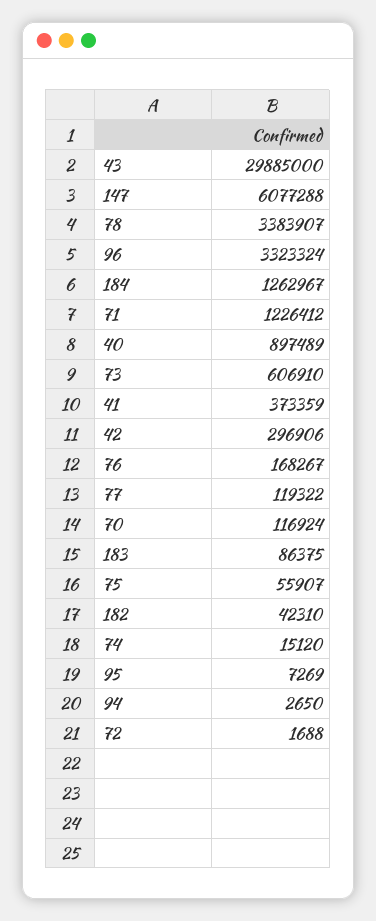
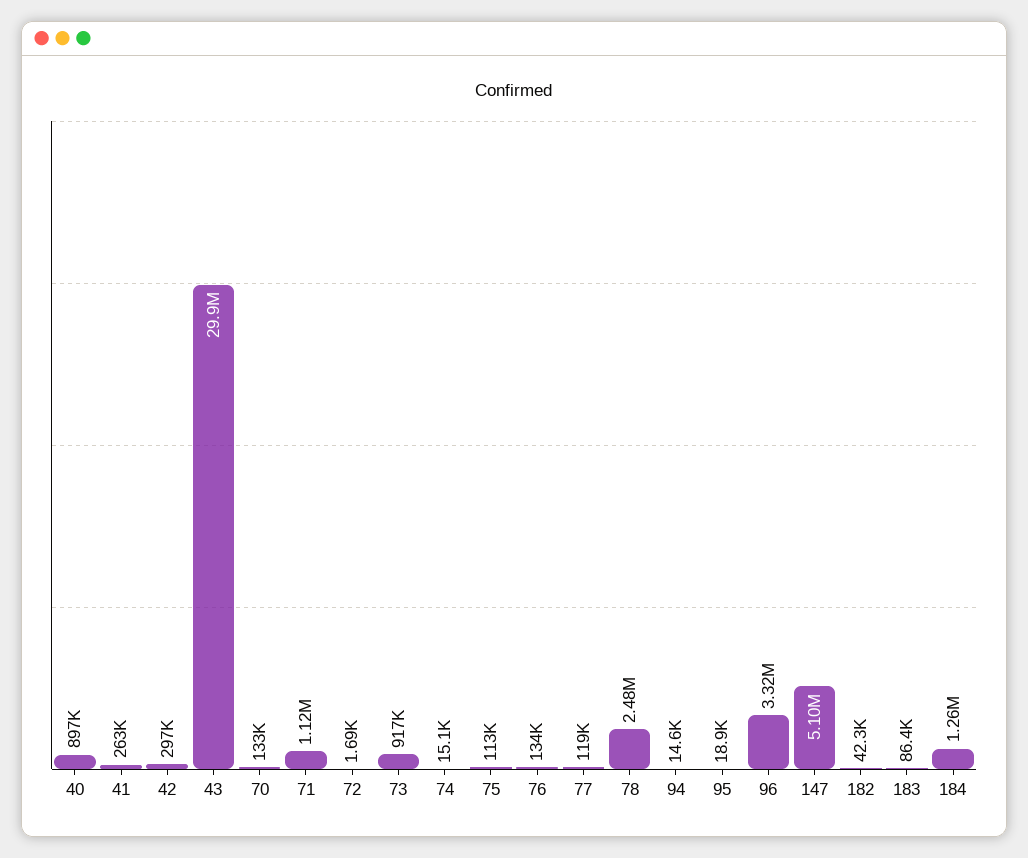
147: 6077288 -> 5100000
78: 3383907 -> 2480000
71: 1226412 -> 1120000
73: 606910 -> 917000
41: 373359 -> 263000
76: 168267 -> 134000
70: 116924 -> 133000
75: 55907 -> 113000
95: 7269 -> 18900
94: 2650 -> 14600

